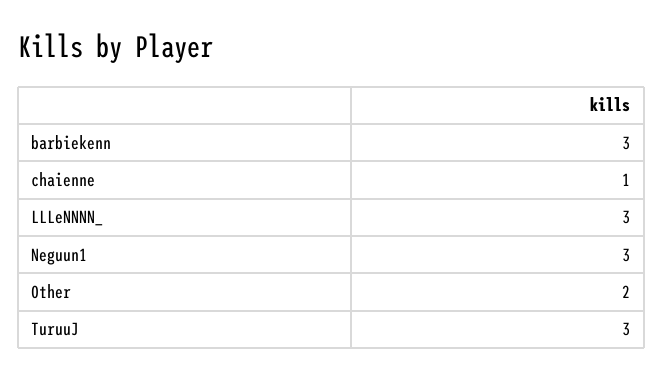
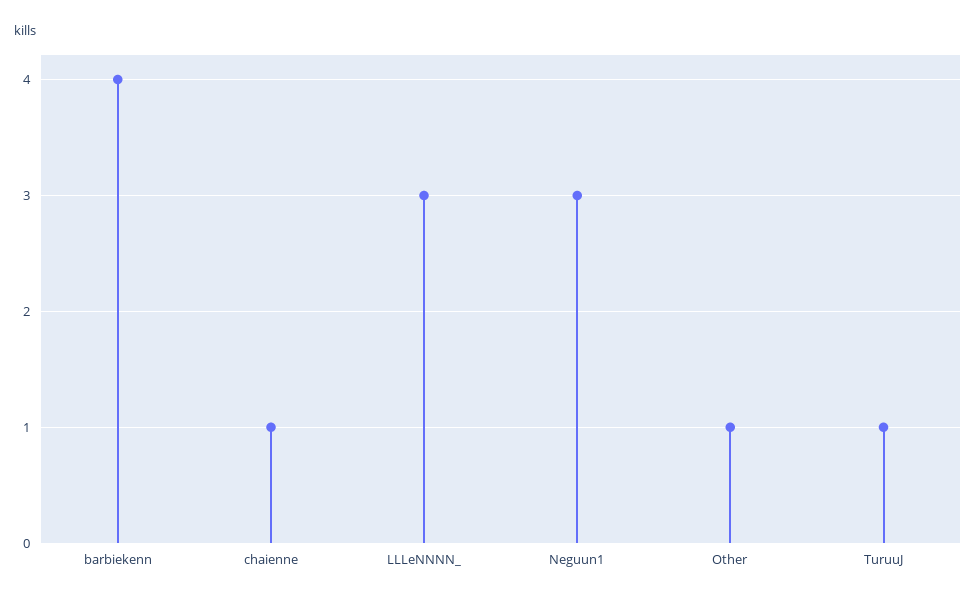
barbiekenn: 3 -> 4
Other: 2 -> 1
TuruuJ: 3 -> 1

